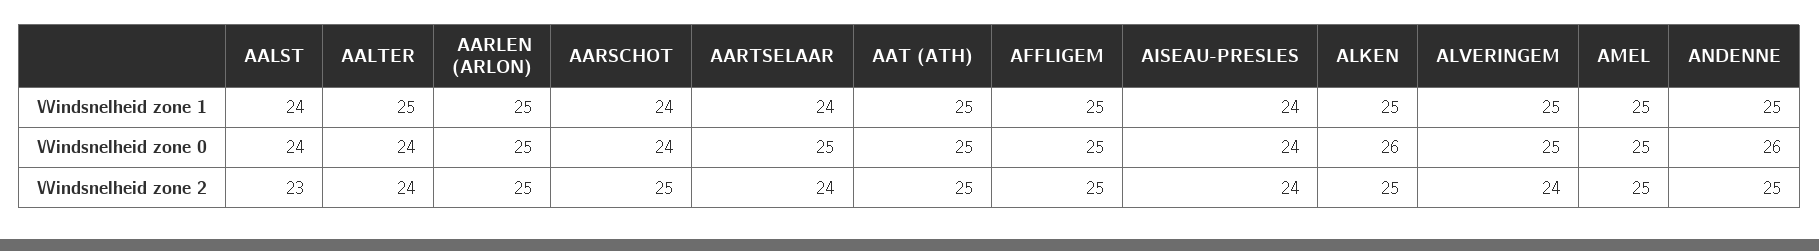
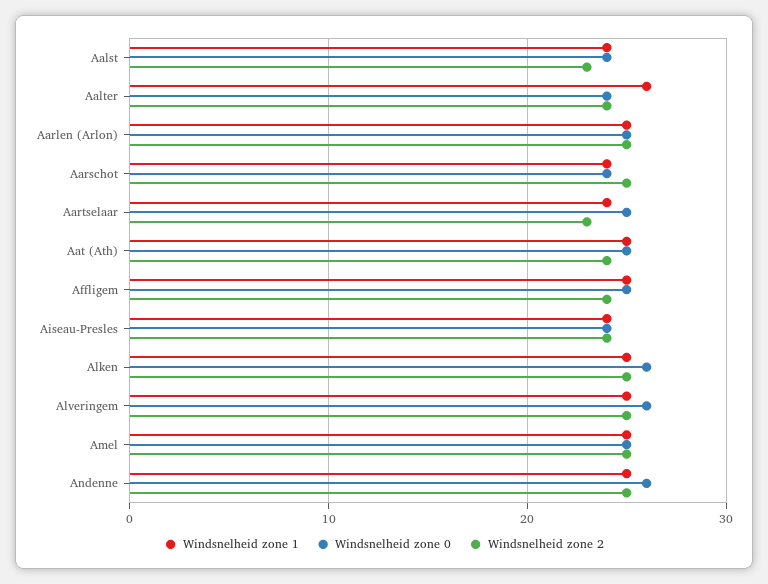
Windsnelheid zone 1, AALTER: 25 -> 26
Windsnelheid zone 0, ALVERINGEM: 25 -> 26
Windsnelheid zone 2, AARTSELAAR: 24 -> 23
Windsnelheid zone 2, AAT (ATH): 25 -> 24
Windsnelheid zone 2, AFFLIGEM: 25 -> 24
Windsnelheid zone 2, ALVERINGEM: 24 -> 25

